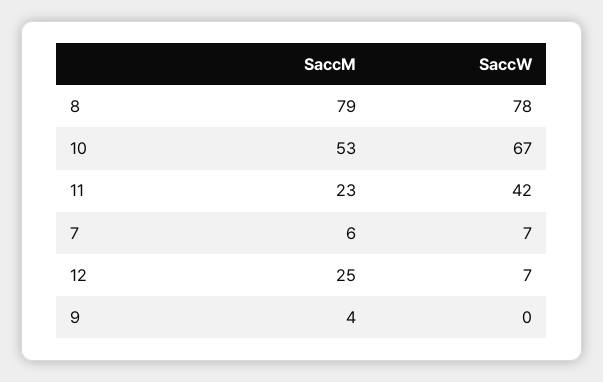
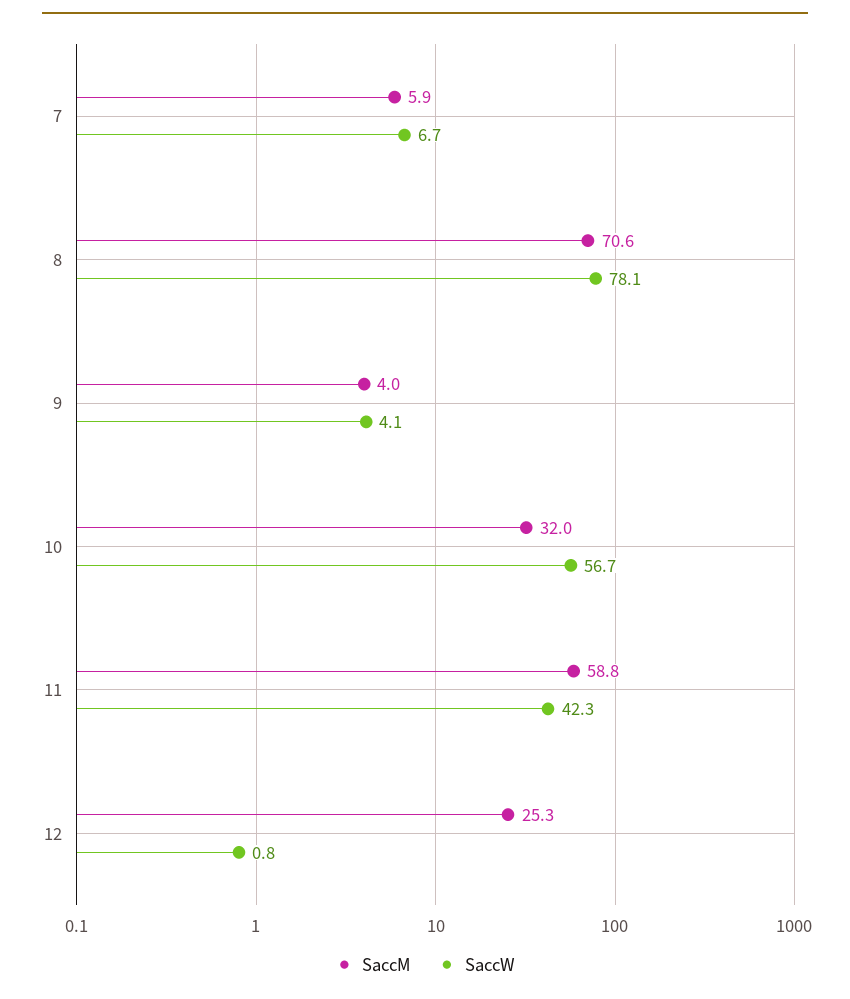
SaccM, 8: 79 -> 70.6
SaccM, 10: 53 -> 32
SaccW, 10: 67 -> 56.7
SaccM, 11: 23 -> 58.8
SaccW, 12: 7 -> 0.8
SaccW, 9: 0 -> 4.1

